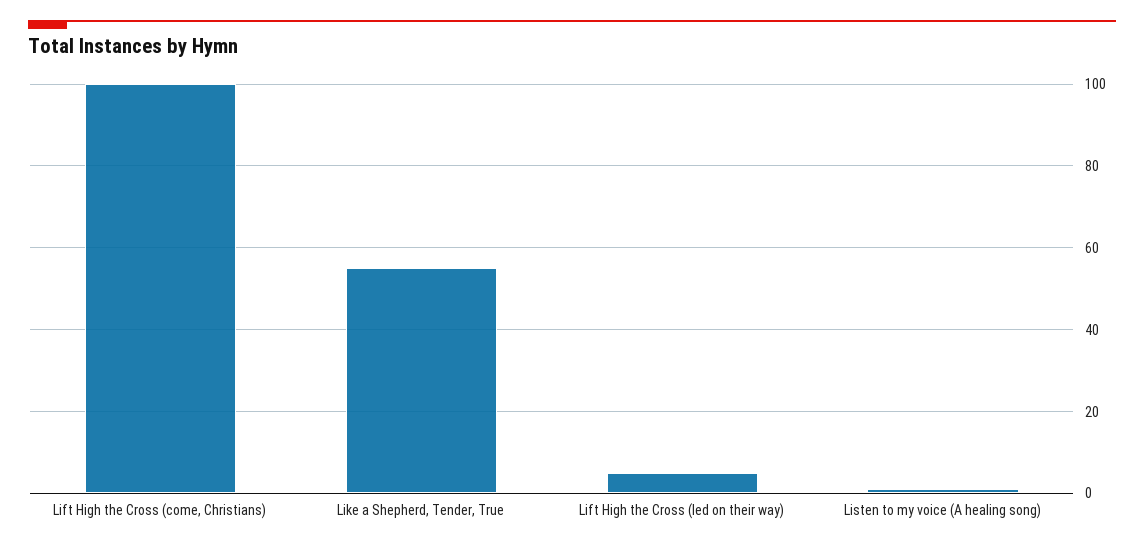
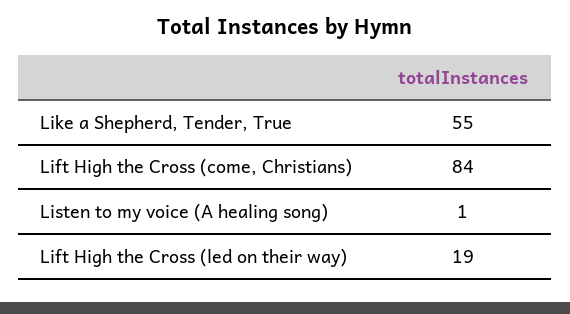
Lift High the Cross (come, Christians): 100 -> 84
Lift High the Cross (led on their way): 5 -> 19

